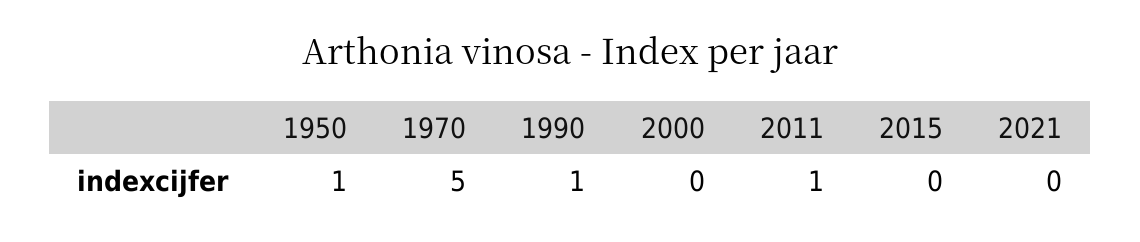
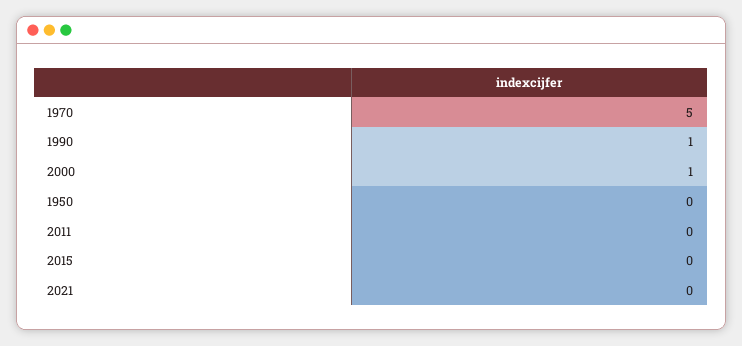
1950: 1 -> 0
2000: 0 -> 1
2011: 1 -> 0

